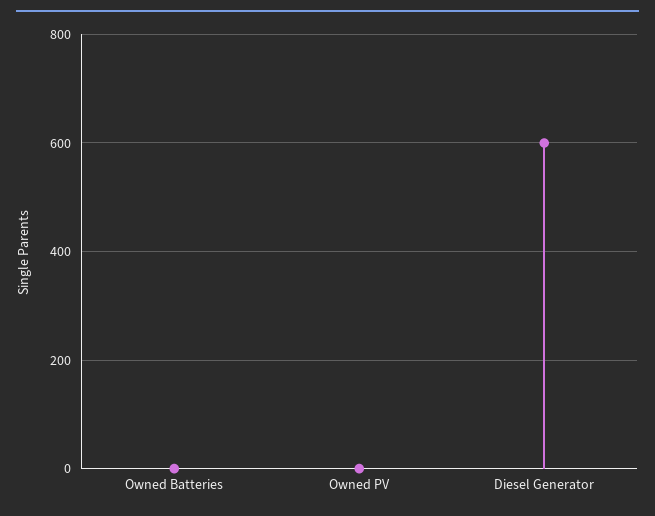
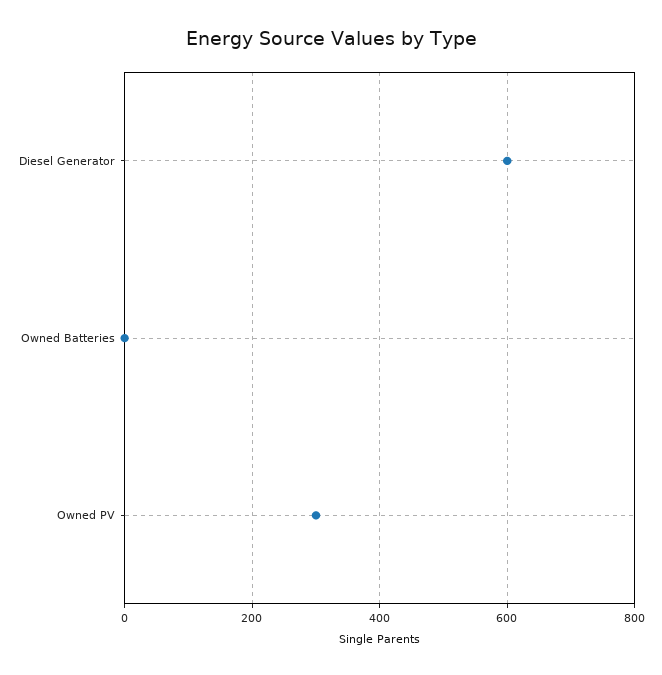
Owned PV: 0 -> 300

